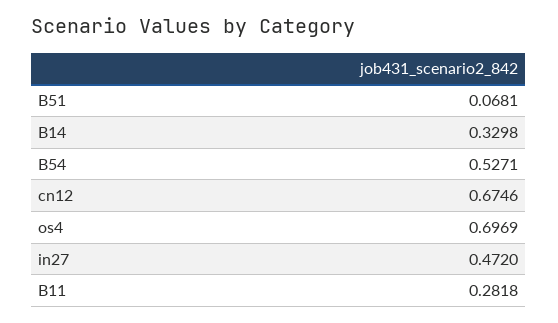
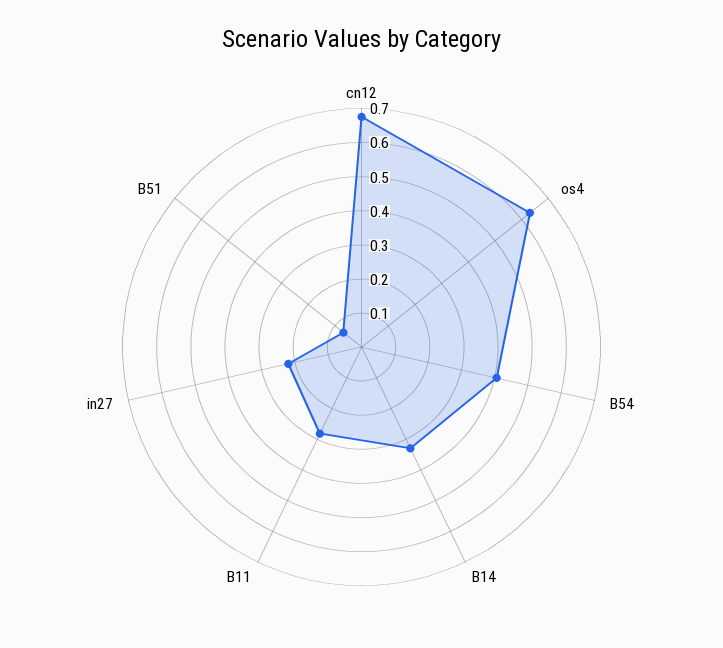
B54: 0.5271 -> 0.4
os4: 0.6969 -> 0.625
in27: 0.472 -> 0.225

